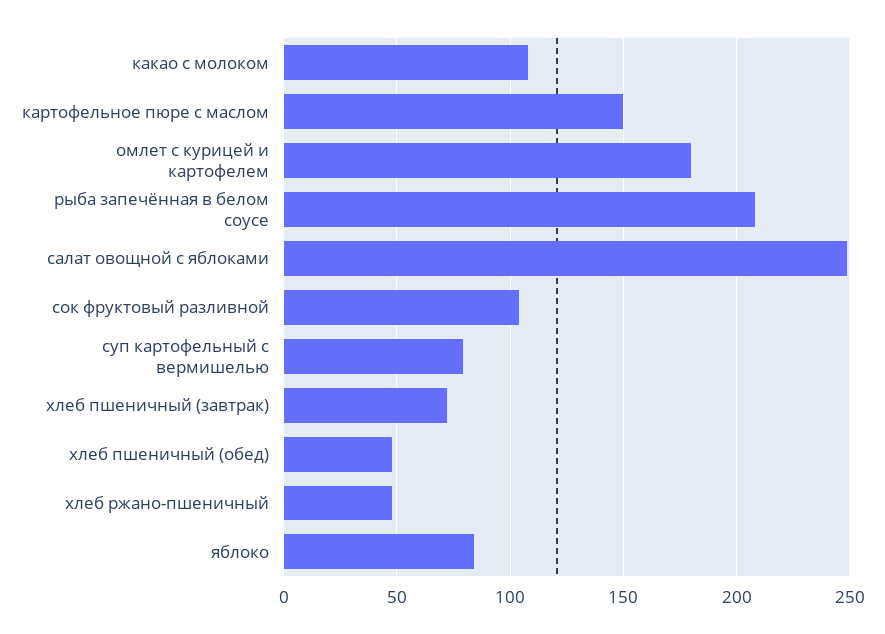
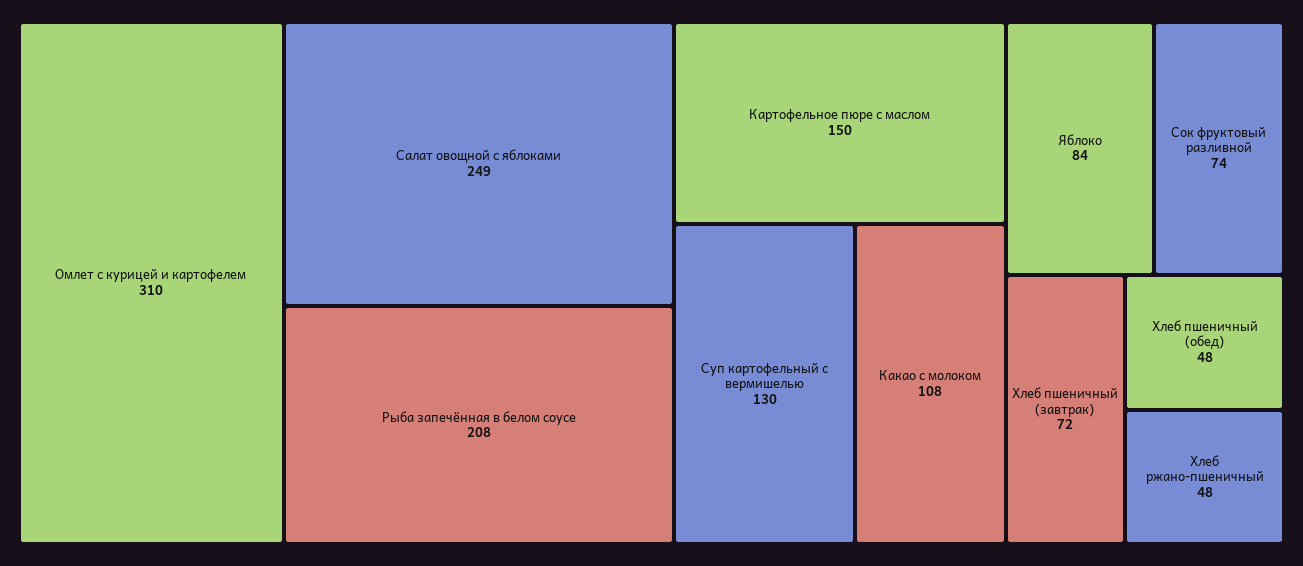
омлет с курицей и картофелем: 180 -> 310
сок фруктовый разливной: 105 -> 74
суп картофельный с вермишелью: 80 -> 130

